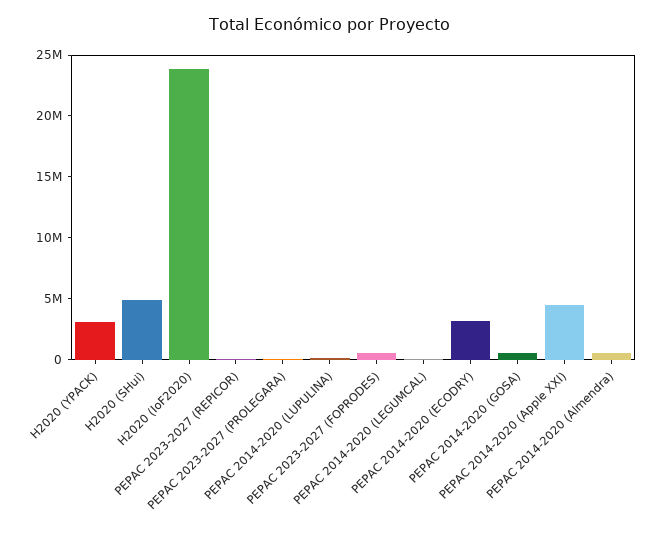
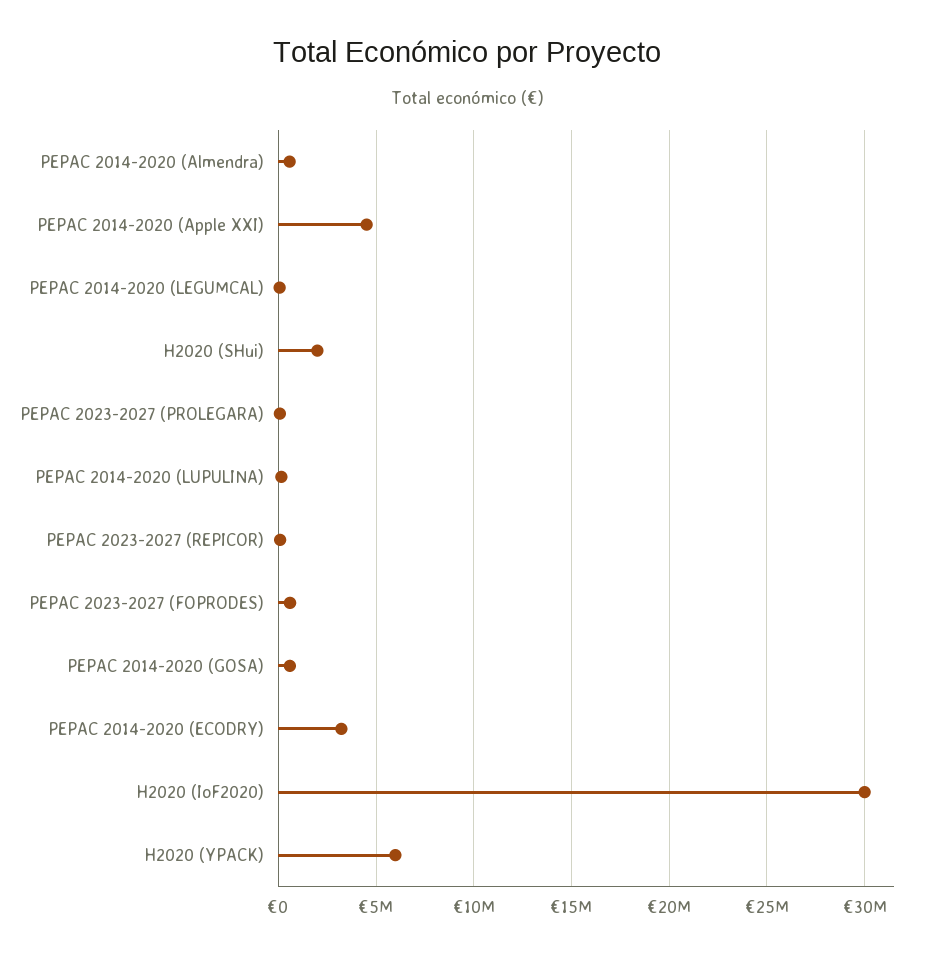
H2020 (YPACK): 3000000 -> 6000000
H2020 (SHui): 5000000 -> 2000000
H2020 (IoF2020): 24000000 -> 30000000

